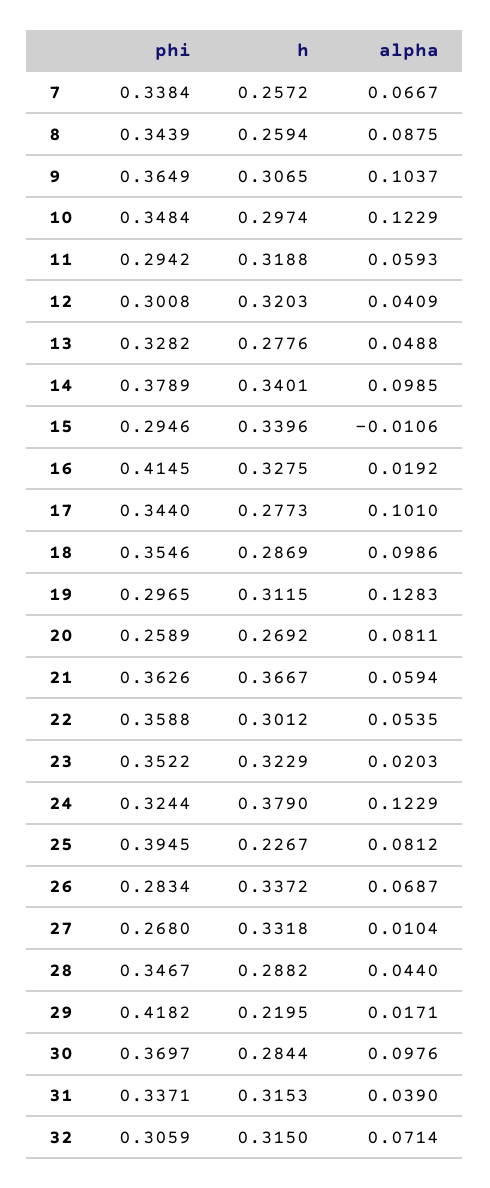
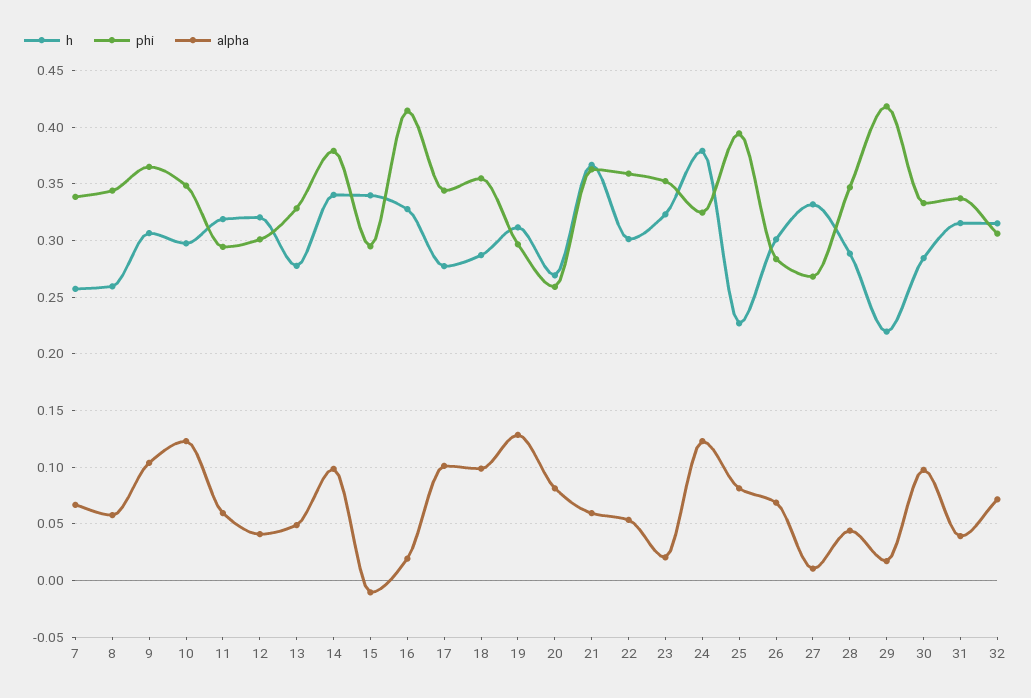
alpha, 8: 0.0875 -> 0.06
h, 26: 0.3372 -> 0.3
phi, 30: 0.3697 -> 0.33

